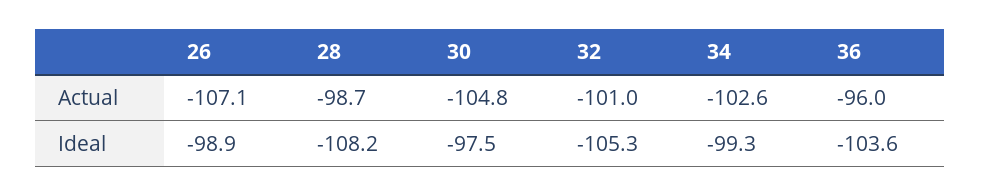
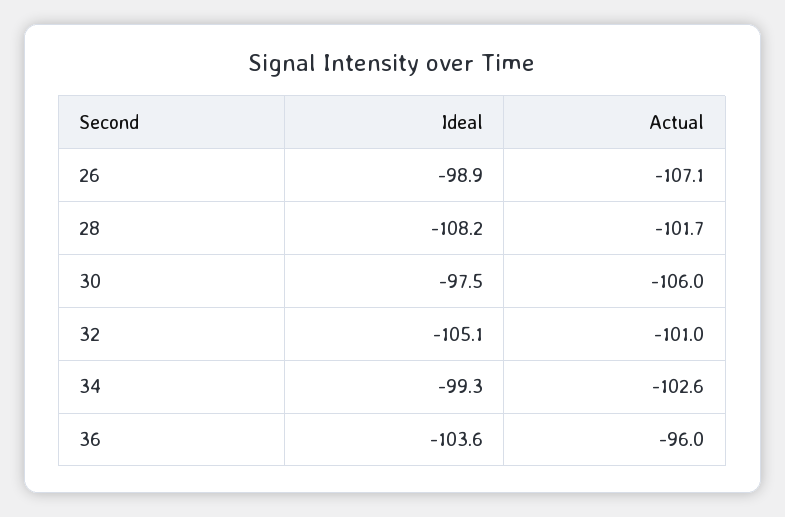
28, Actual: -98.7 -> -101.7
30, Actual: -104.8 -> -106
32, Ideal: -105.3 -> -105.1

